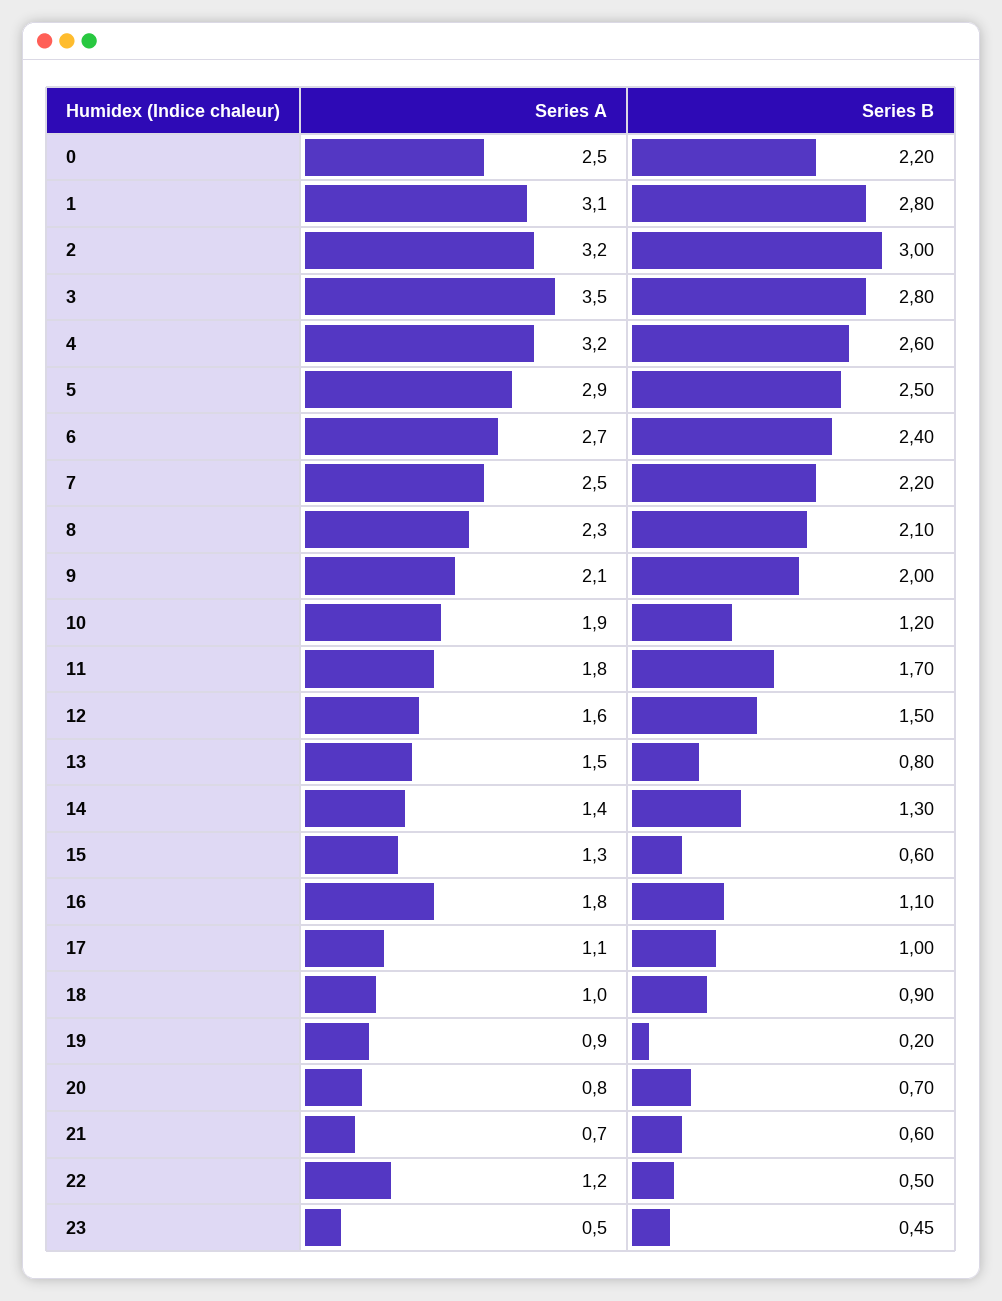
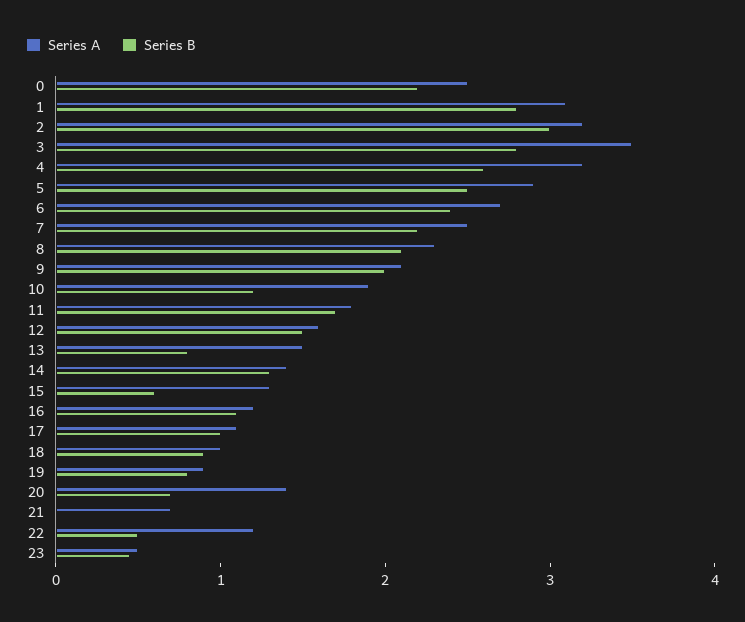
Series A, 16: 1.8 -> 1.2
Series B, 19: 0.2 -> 0.8
Series A, 20: 0.8 -> 1.4
Series B, 21: 0.6 -> 0

